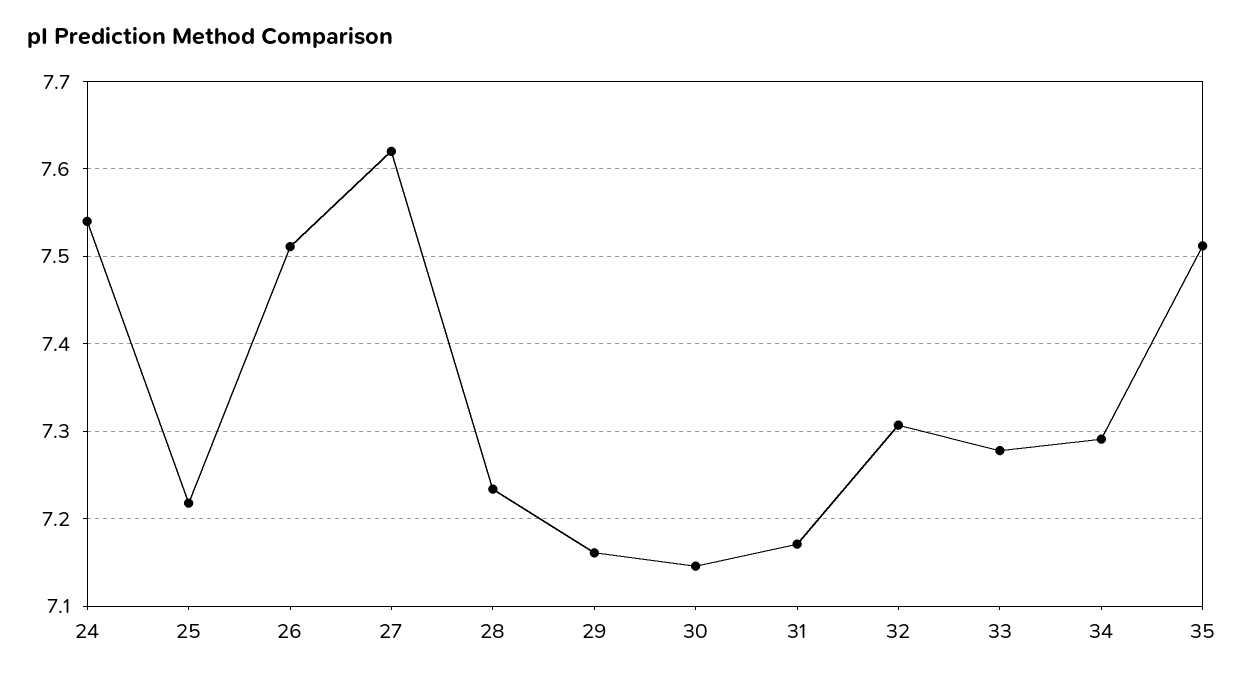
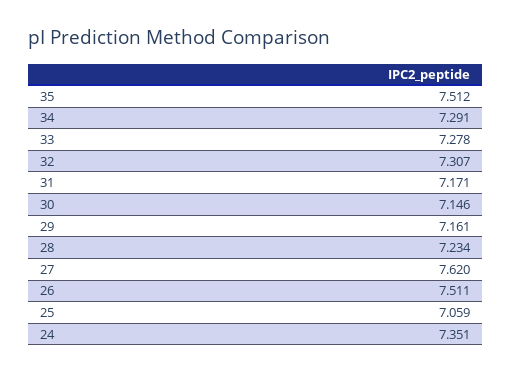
24: 7.54 -> 7.351
25: 7.22 -> 7.059

